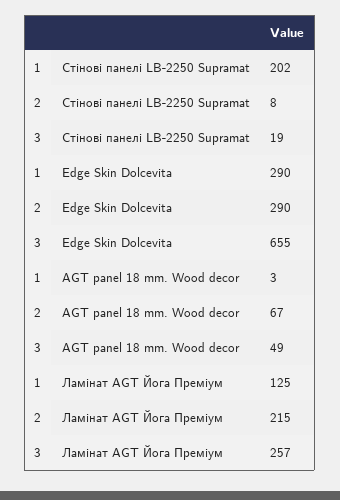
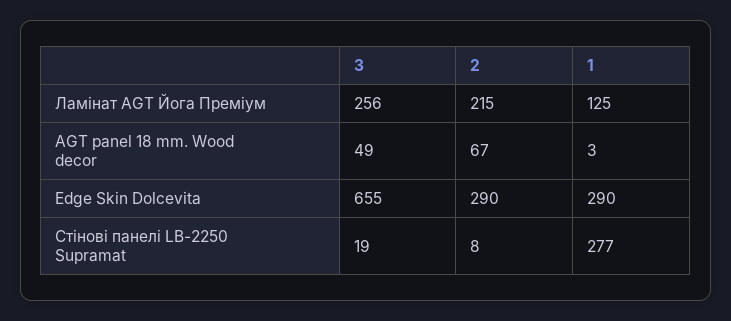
1, Стінові панелі LB-2250 Supramat: 202 -> 277
3, Ламінат AGT Йога Преміум: 257 -> 256

